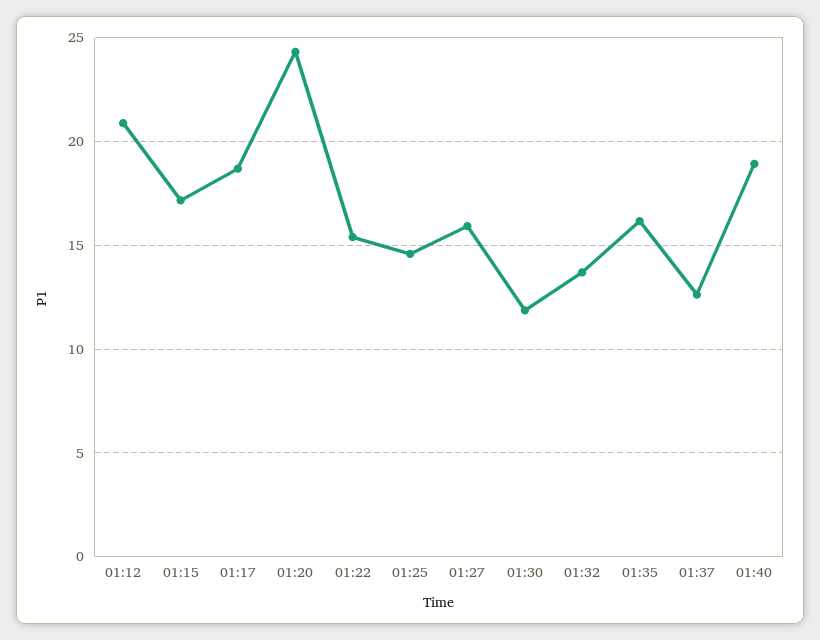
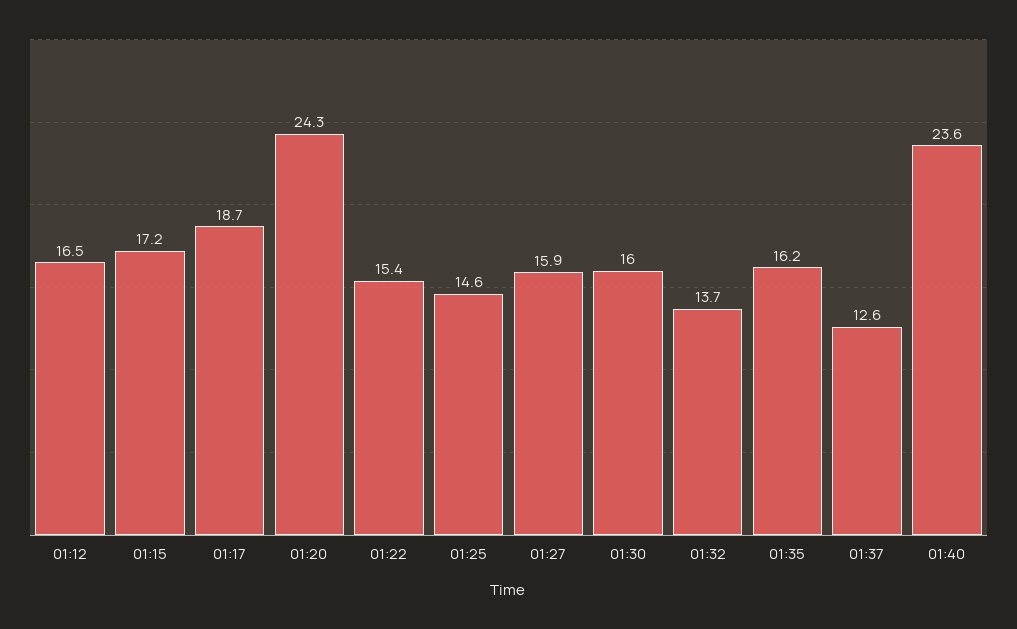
01:12: 21 -> 16.5
01:30: 12 -> 16
01:40: 19 -> 23.6

